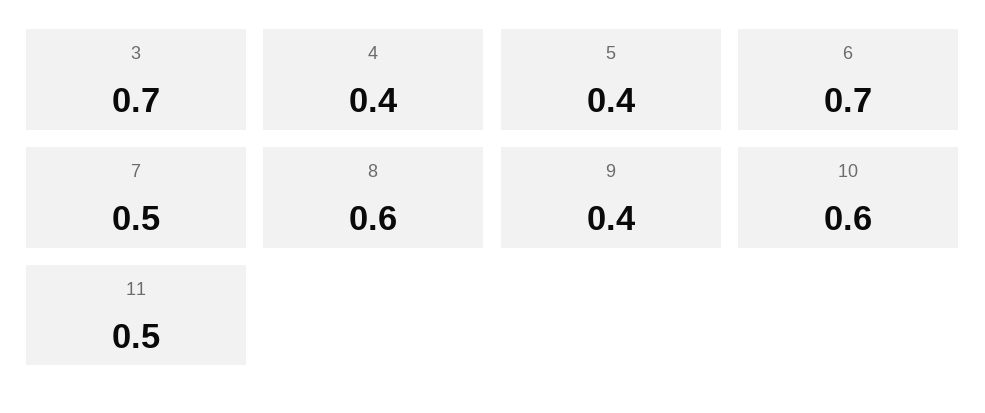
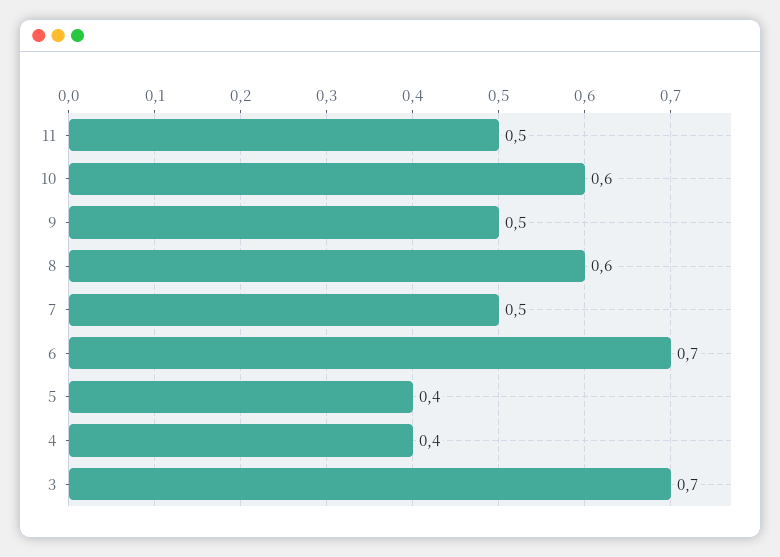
9: 0.4 -> 0.5

